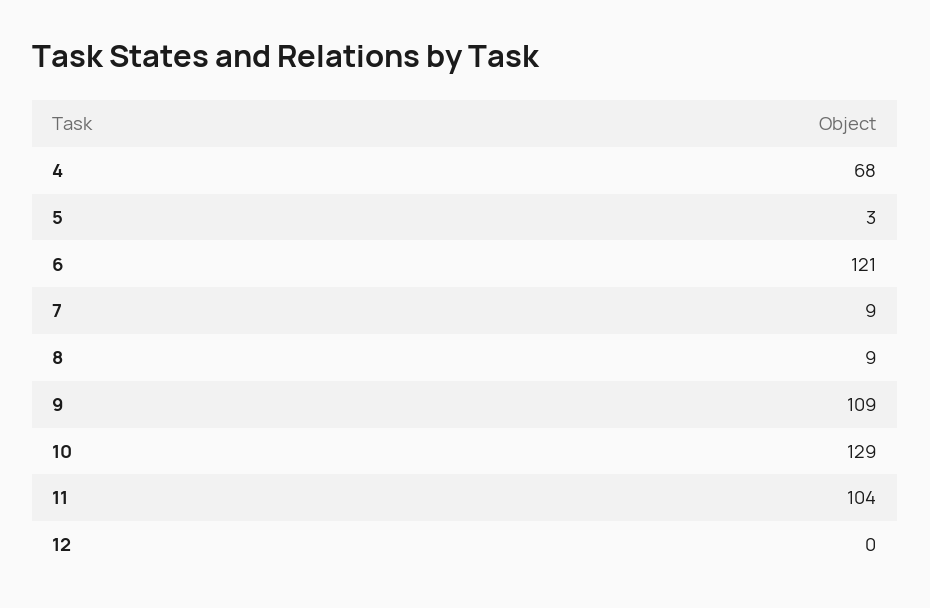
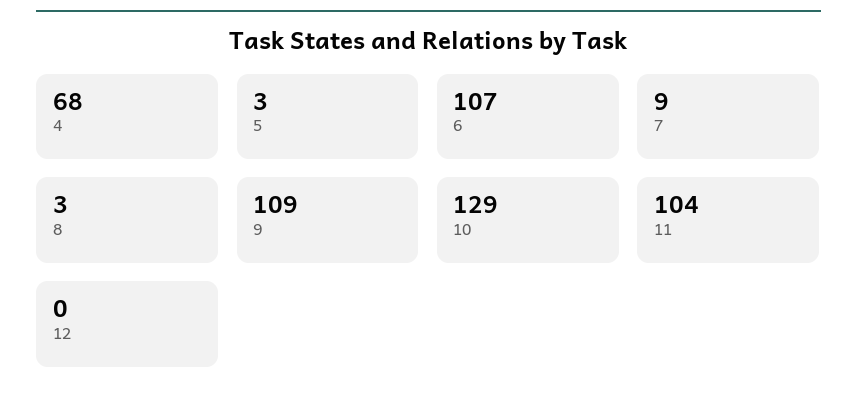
6: 121 -> 107
8: 9 -> 3

